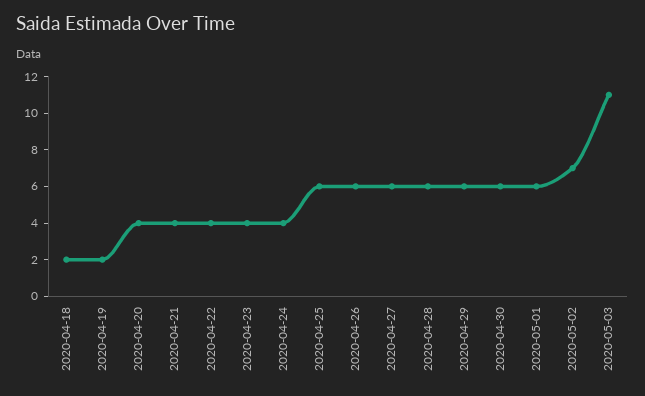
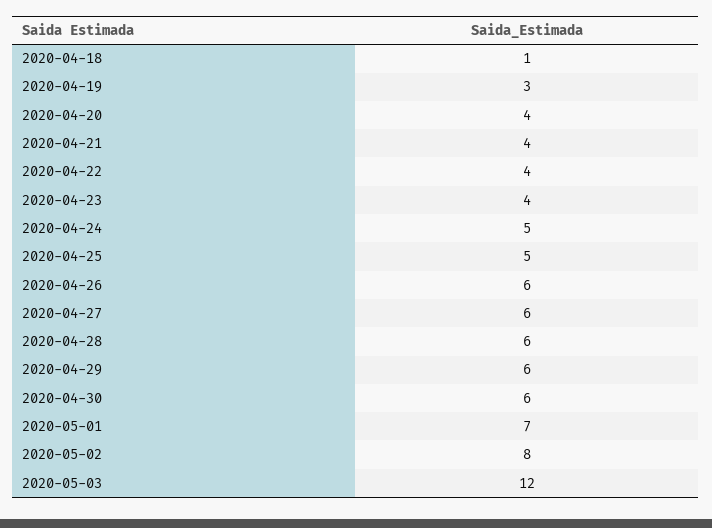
2020-04-18: 2 -> 1
2020-04-19: 2 -> 3
2020-04-24: 4 -> 5
2020-04-25: 6 -> 5
2020-05-01: 6 -> 7
2020-05-02: 7 -> 8
2020-05-03: 11 -> 12

